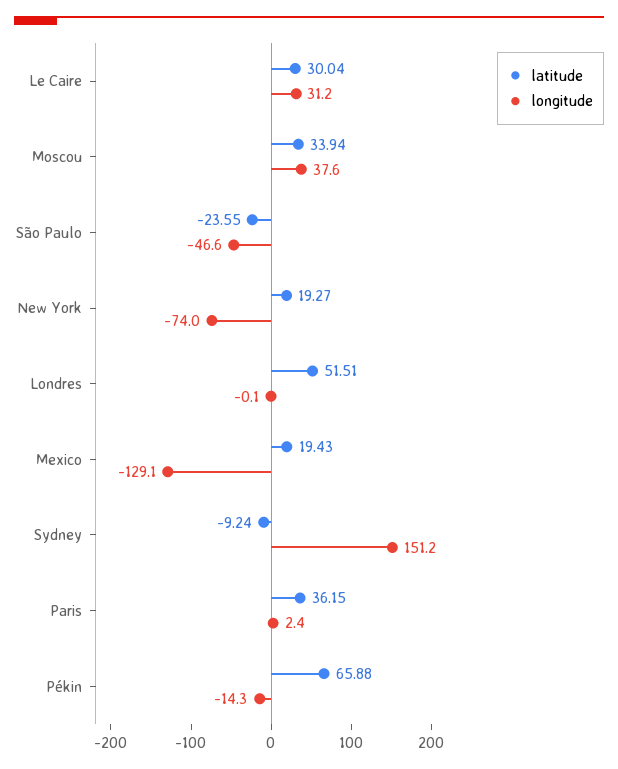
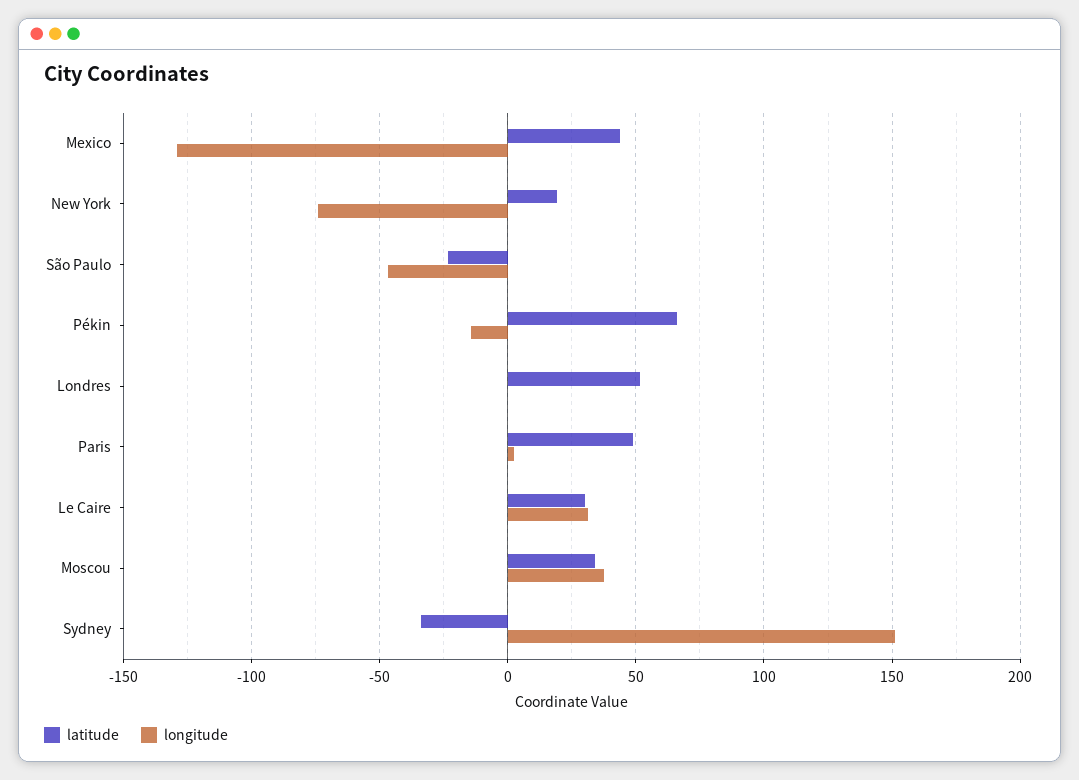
latitude, Mexico: 19.43 -> 45
latitude, Sydney: -9.24 -> -35
latitude, Paris: 36.15 -> 50

